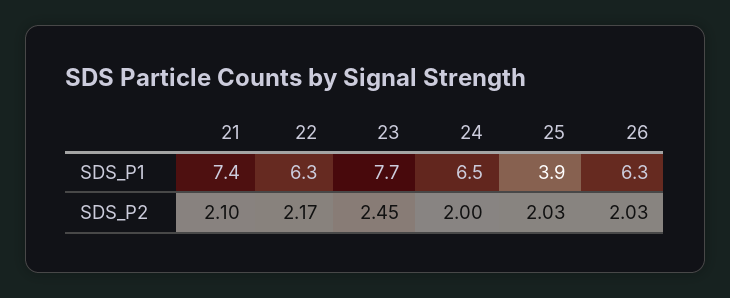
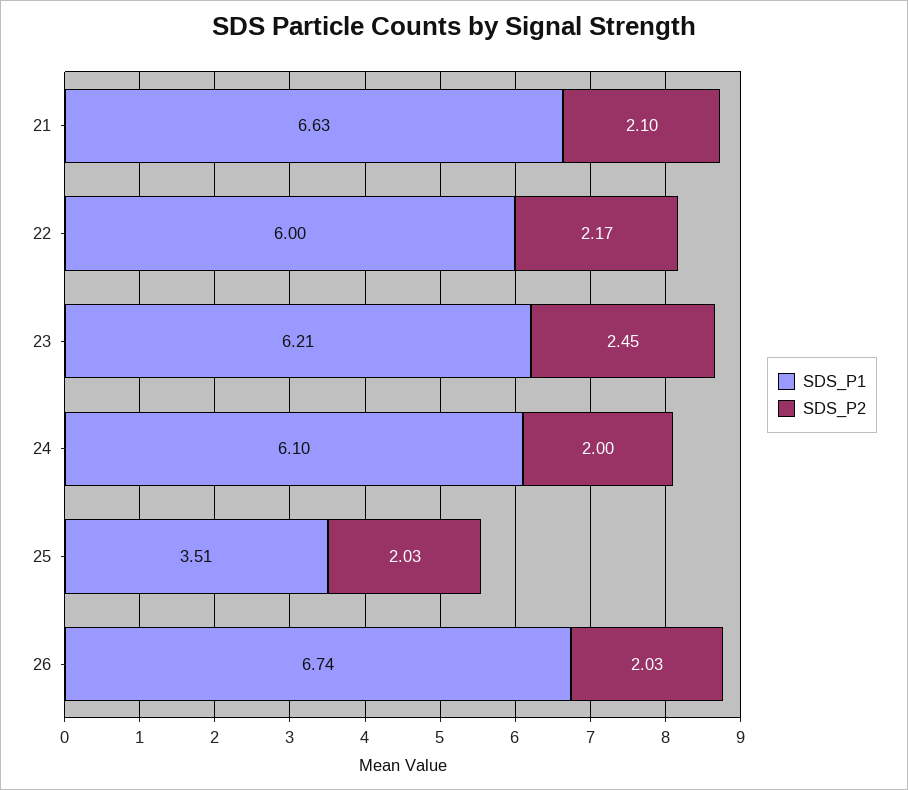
SDS_P1, 21: 7.4 -> 6.63
SDS_P1, 22: 6.3 -> 6
SDS_P1, 23: 7.7 -> 6.21
SDS_P1, 24: 6.5 -> 6.1
SDS_P1, 25: 3.9 -> 3.51
SDS_P1, 26: 6.3 -> 6.74

